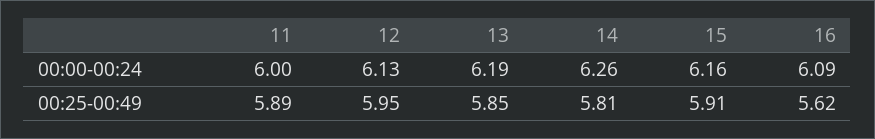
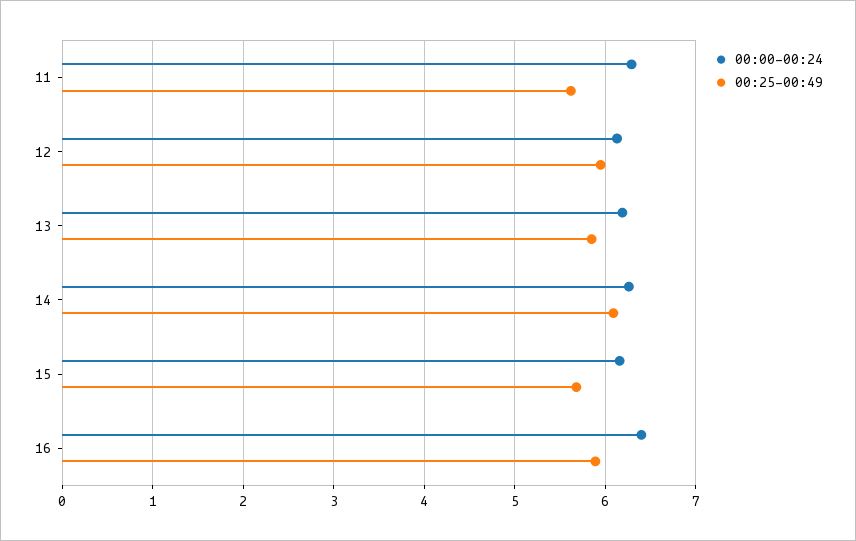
00:00-00:24, 11: 6 -> 6.3
00:00-00:24, 16: 6.09 -> 6.4
00:25-00:49, 11: 5.89 -> 5.6
00:25-00:49, 14: 5.81 -> 6.1
00:25-00:49, 15: 5.91 -> 5.7
00:25-00:49, 16: 5.62 -> 5.9

